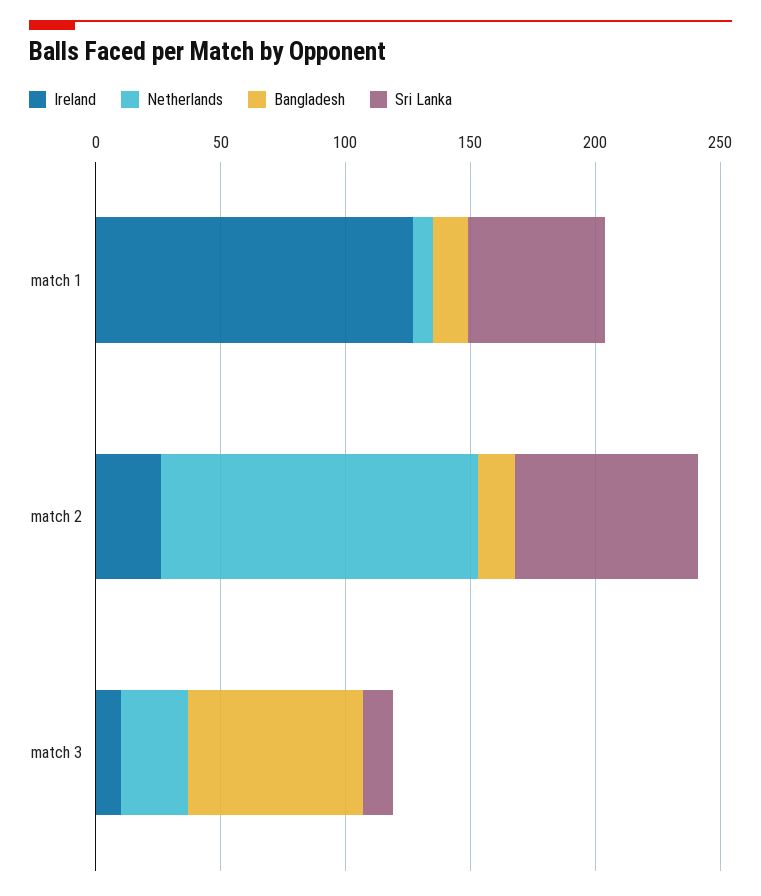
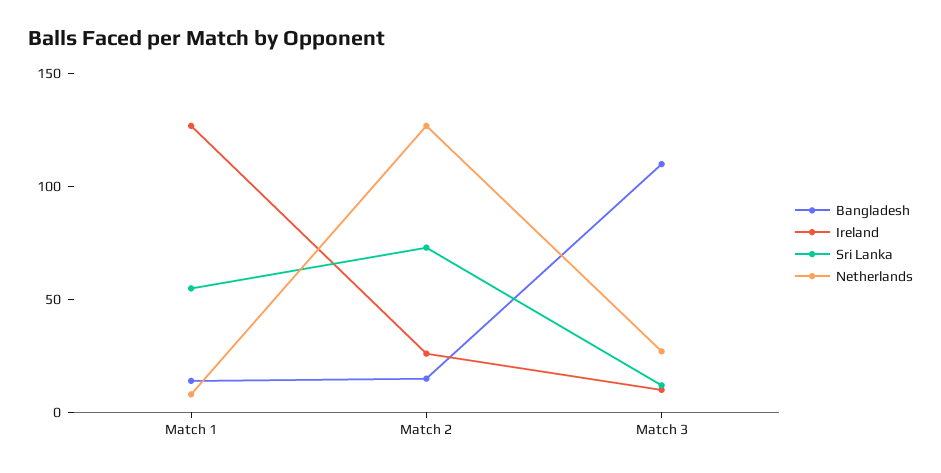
Bangladesh, match 3: 70 -> 110

